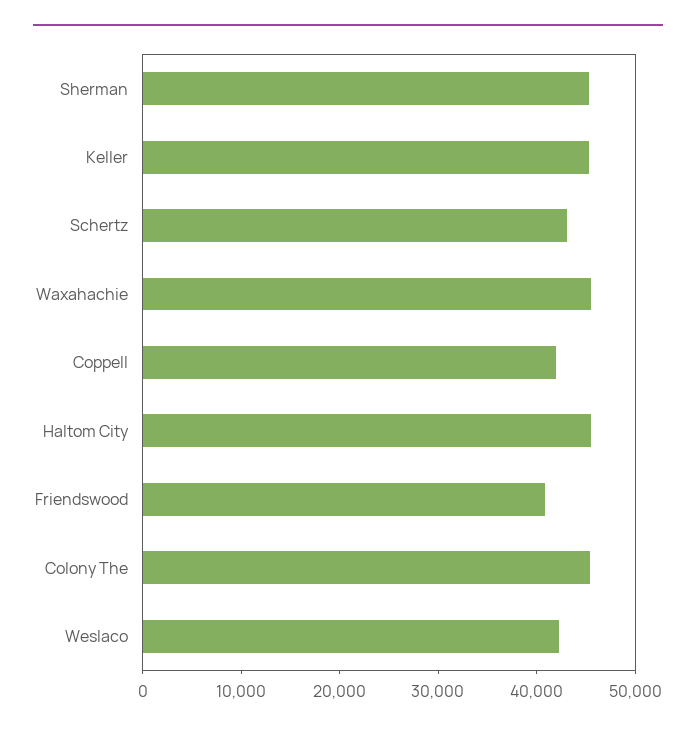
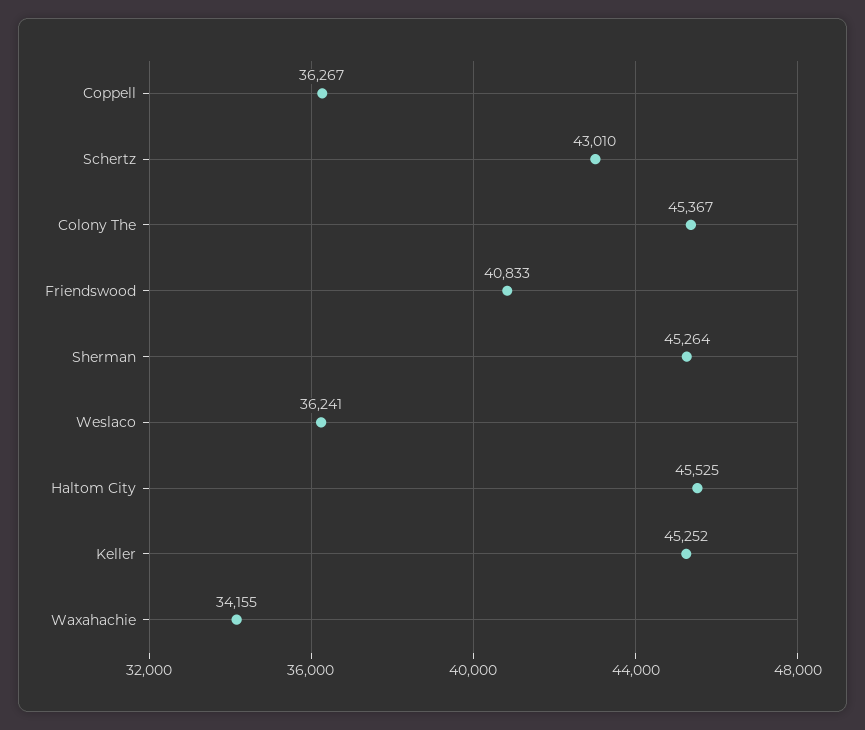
Waxahachie: 46000 -> 34155
Coppell: 42000 -> 36267
Weslaco: 42000 -> 36241

